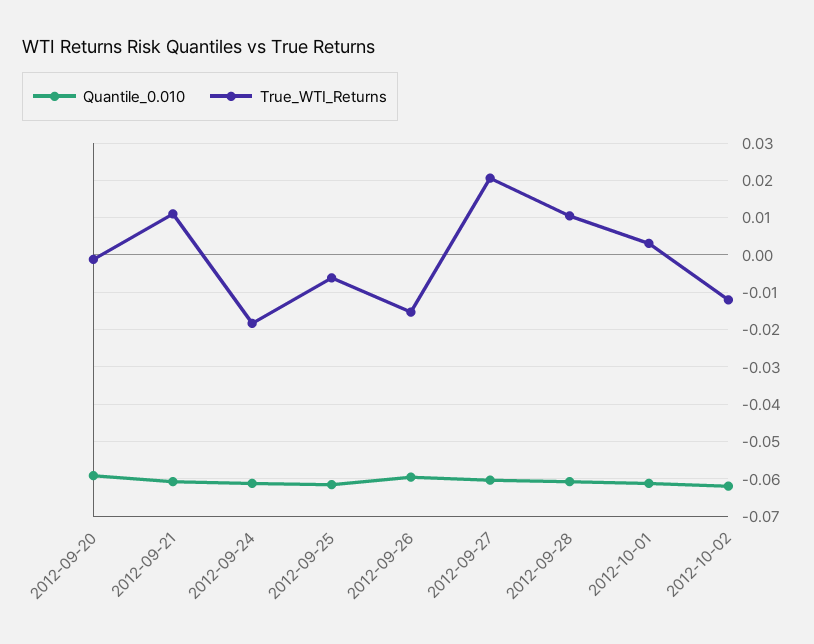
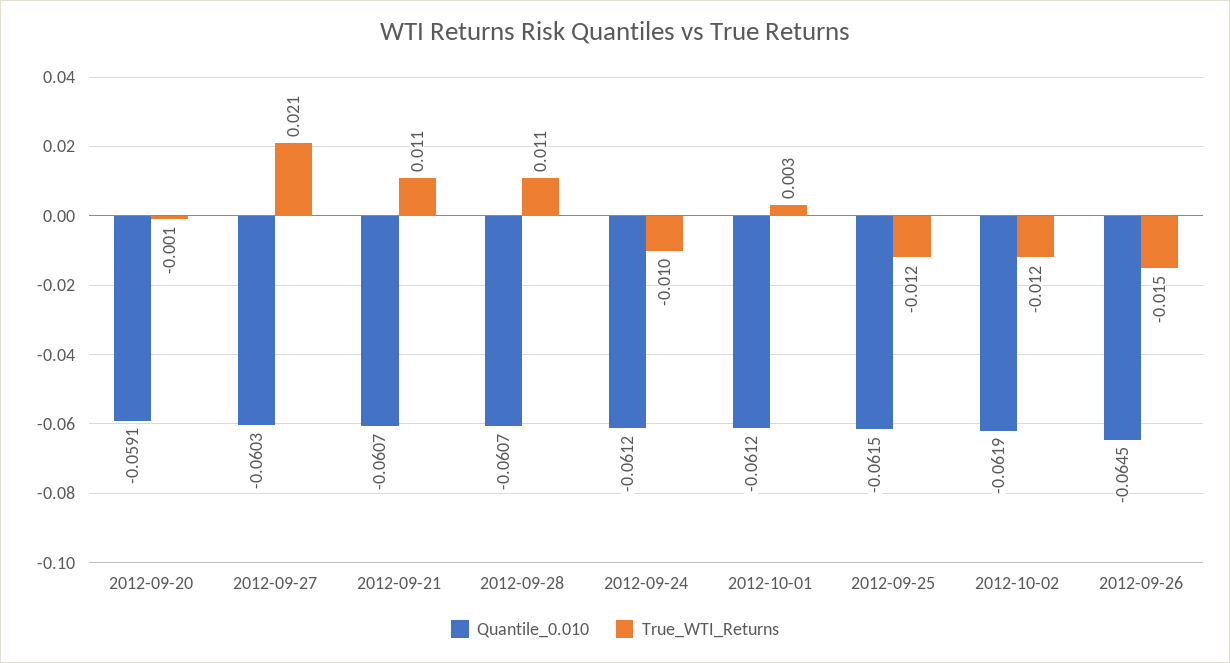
True_WTI_Returns, 2012-09-24: -0.018 -> -0.01
True_WTI_Returns, 2012-09-25: -0.006 -> -0.012
Quantile_0.010, 2012-09-26: -0.06 -> -0.0645

